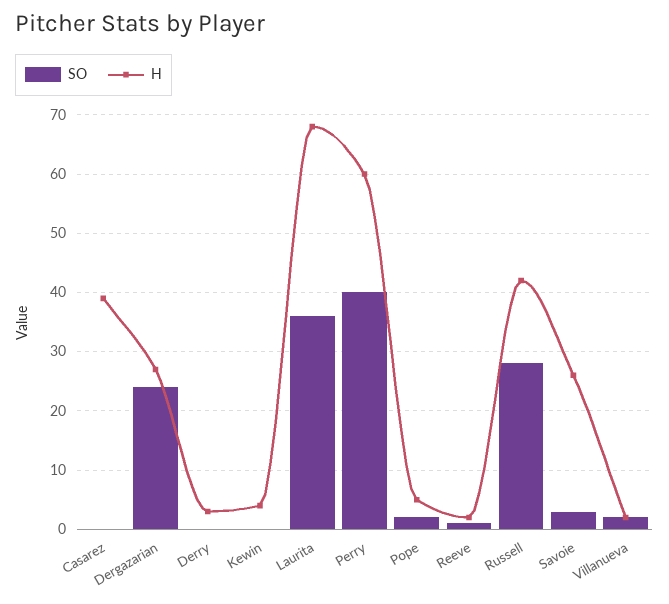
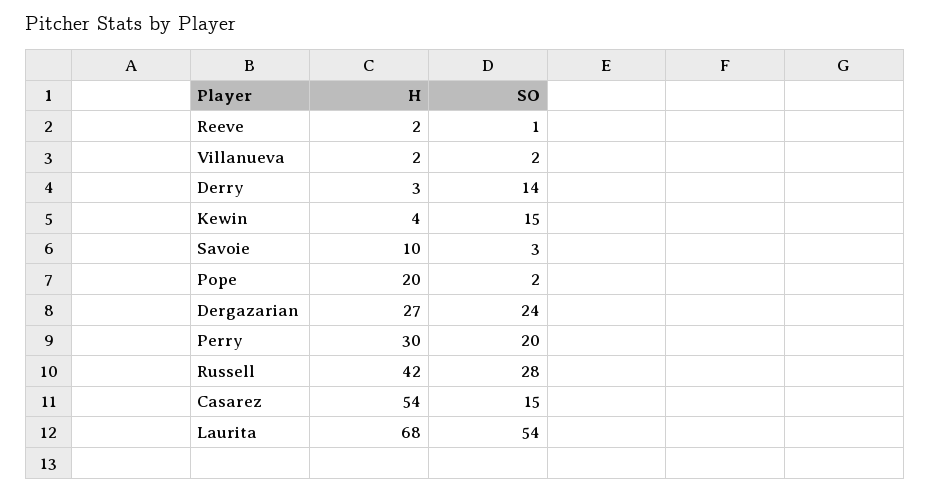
SO, Casarez: 0 -> 15
H, Casarez: 40 -> 54
SO, Derry: 0 -> 14
SO, Kewin: 0 -> 15
SO, Laurita: 35 -> 54
SO, Perry: 40 -> 20
H, Perry: 60 -> 30
H, Pope: 5 -> 20
H, Savoie: 25 -> 10

